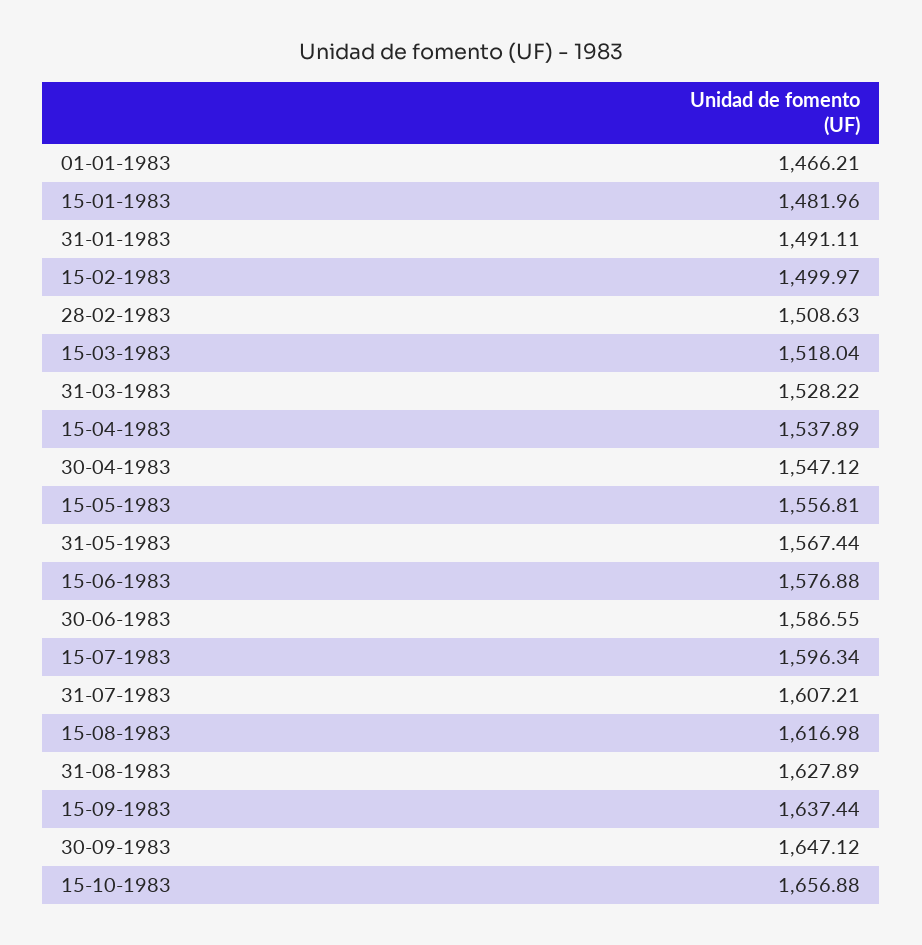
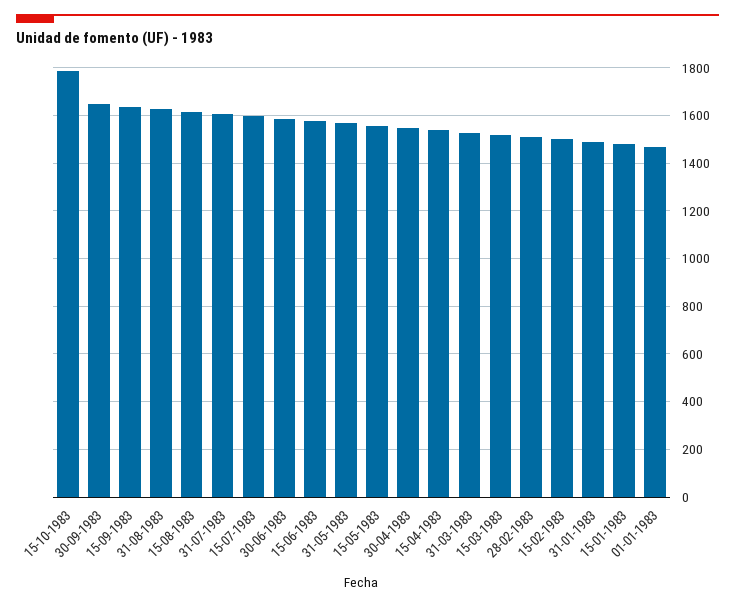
15-10-1983: 1656.88 -> 1800

